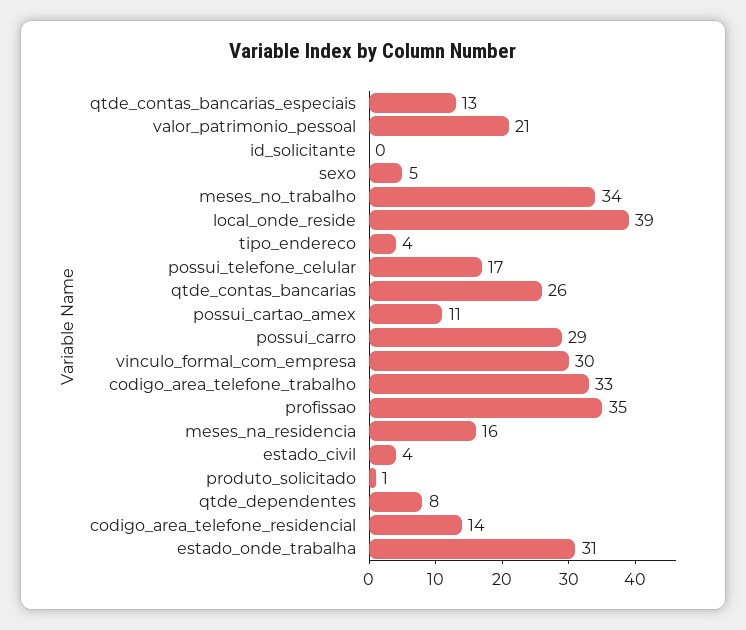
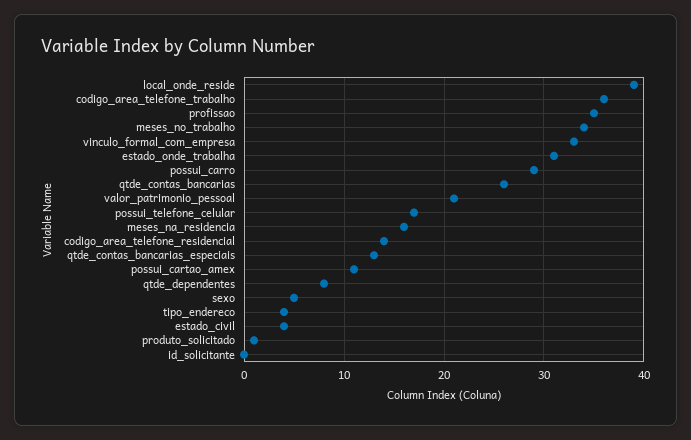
vinculo_formal_com_empresa: 30 -> 33
codigo_area_telefone_trabalho: 33 -> 36

